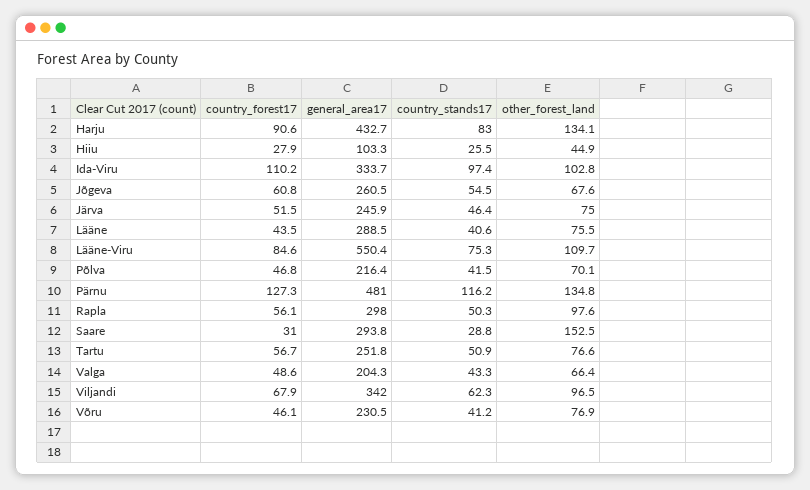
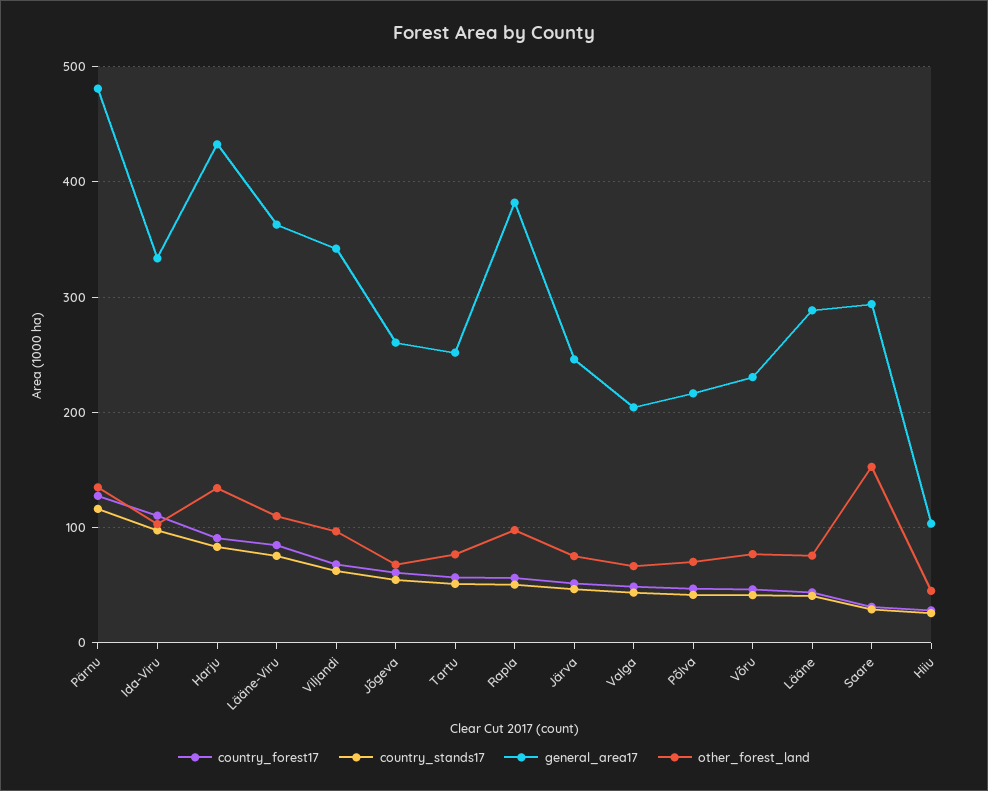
general_area17, Lääne-Viru: 550.4 -> 360
general_area17, Rapla: 298 -> 380

